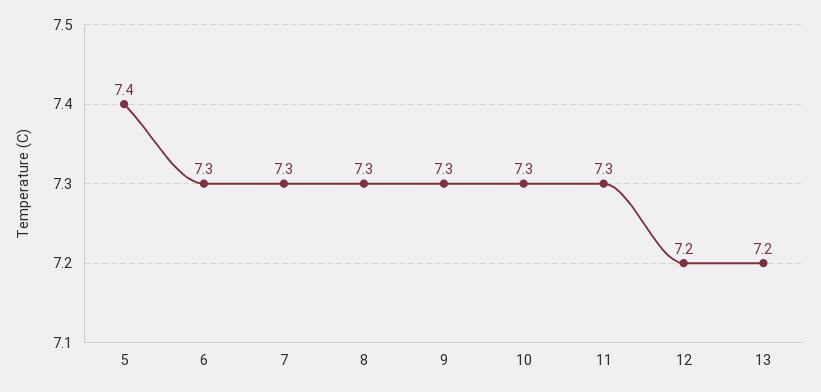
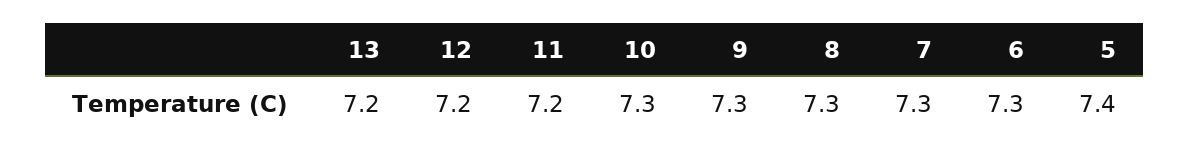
11: 7.3 -> 7.2

